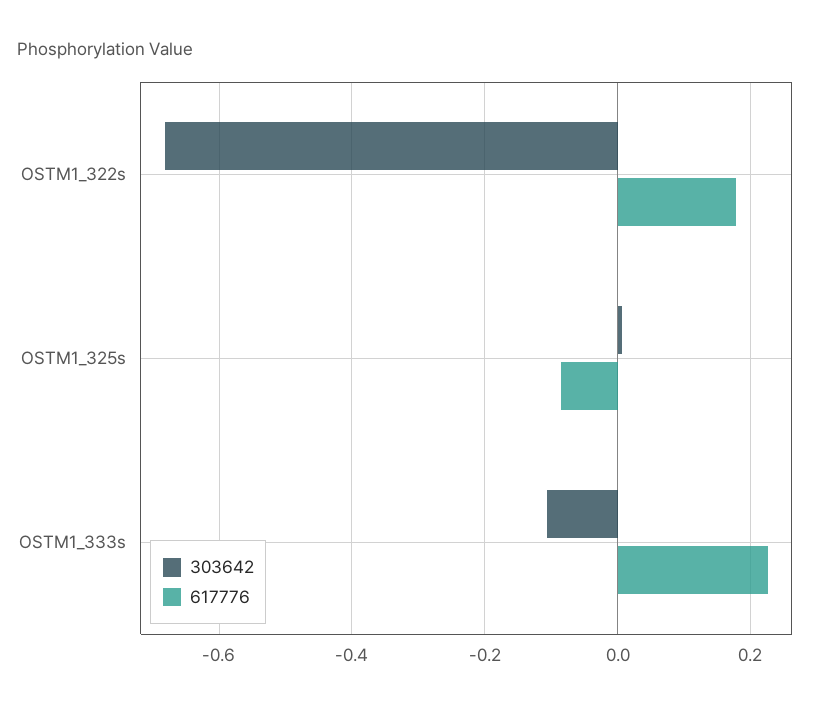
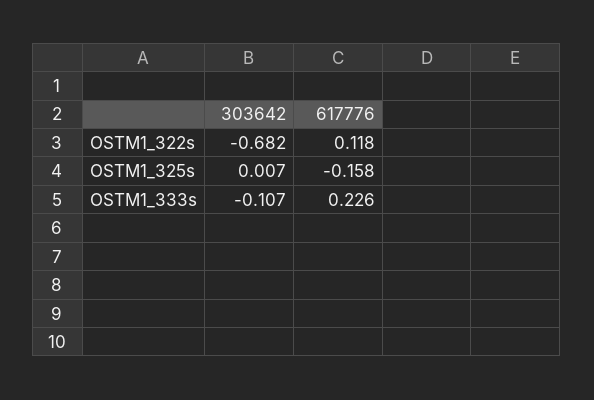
617776, OSTM1_322s: 0.18 -> 0.118
617776, OSTM1_325s: -0.08 -> -0.158

